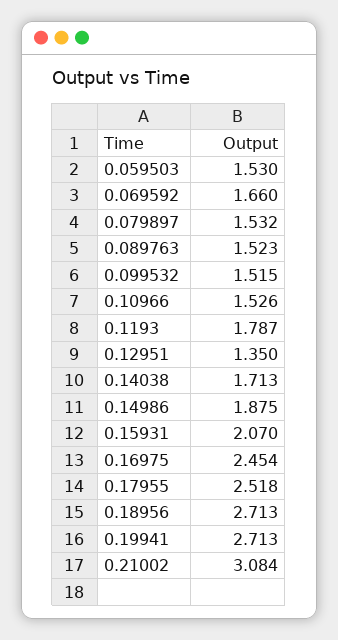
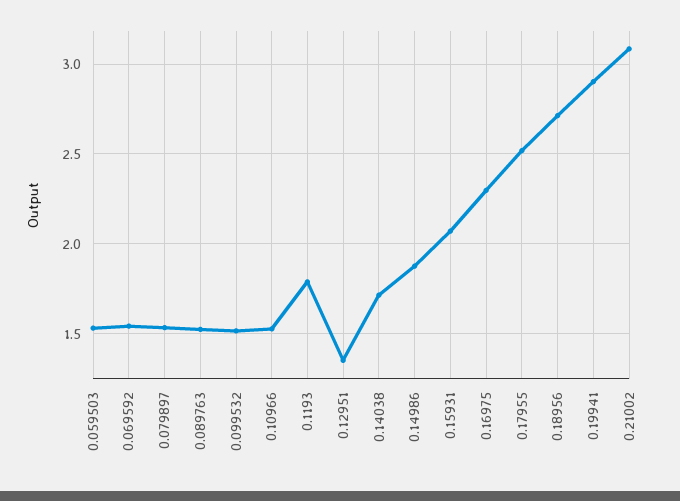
0.069592: 1.66 -> 1.55
0.16975: 2.454 -> 2.3
0.19941: 2.713 -> 2.9

